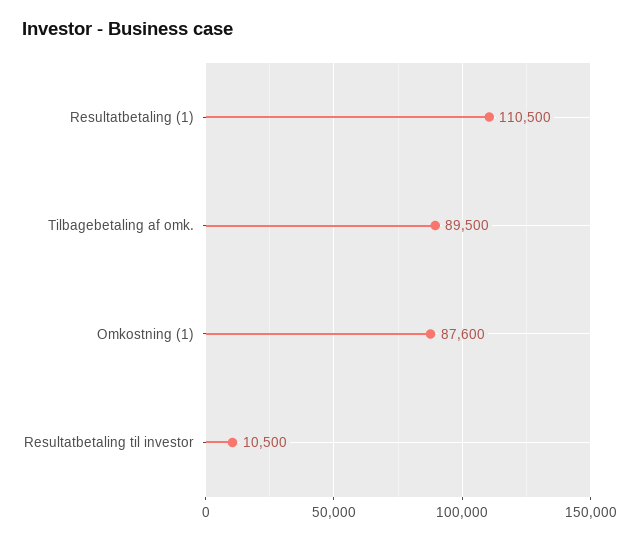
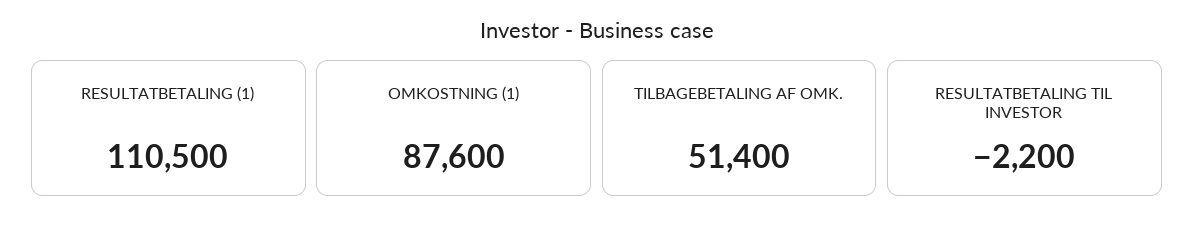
Tilbagebetaling af omk.: 89500 -> 51400
Resultatbetaling til investor: 10500 -> -2200

